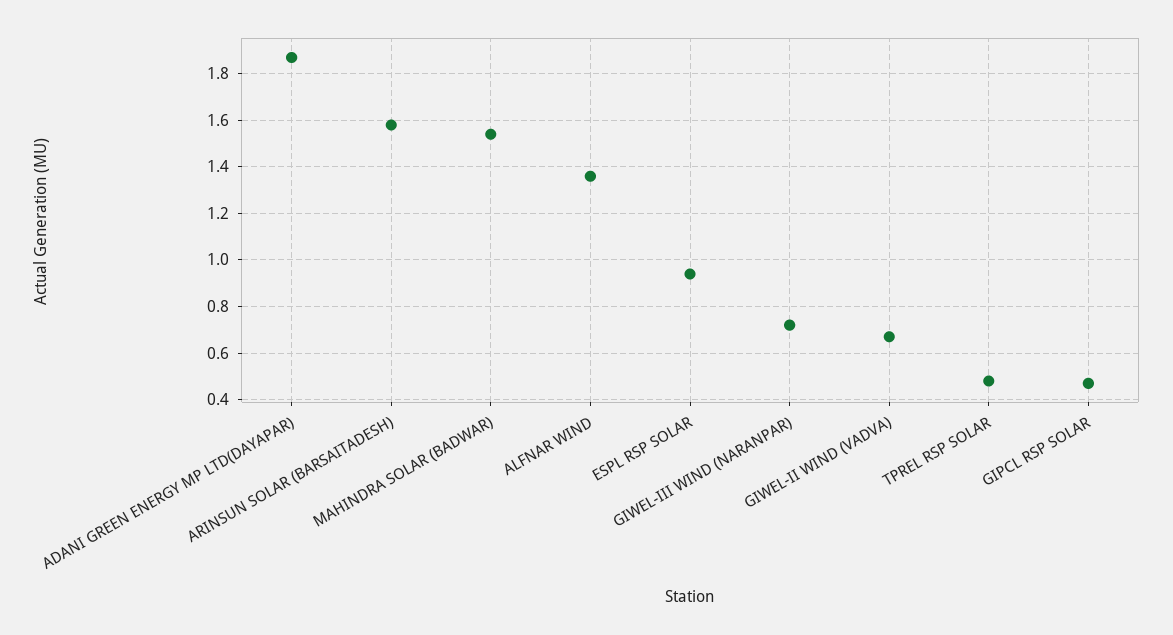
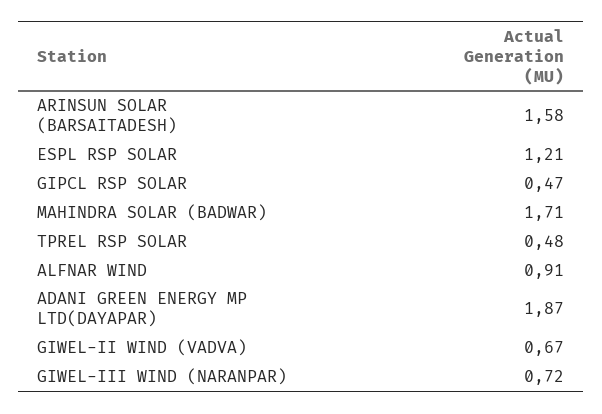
MAHINDRA SOLAR (BADWAR): 1.55 -> 1.71
ALFNAR WIND: 1.35 -> 0.91
ESPL RSP SOLAR: 0.95 -> 1.21

